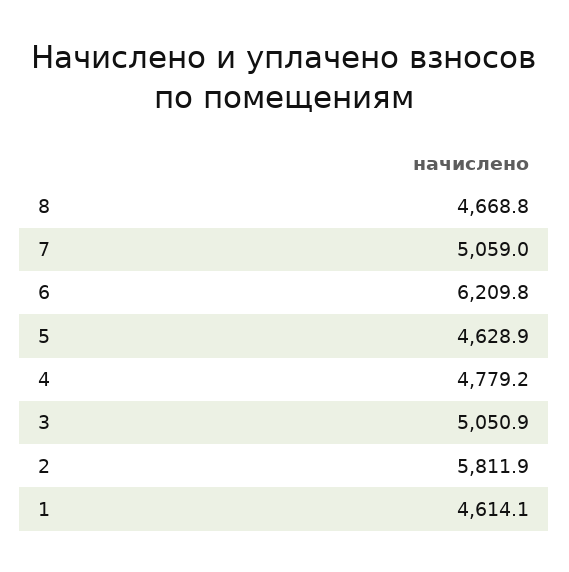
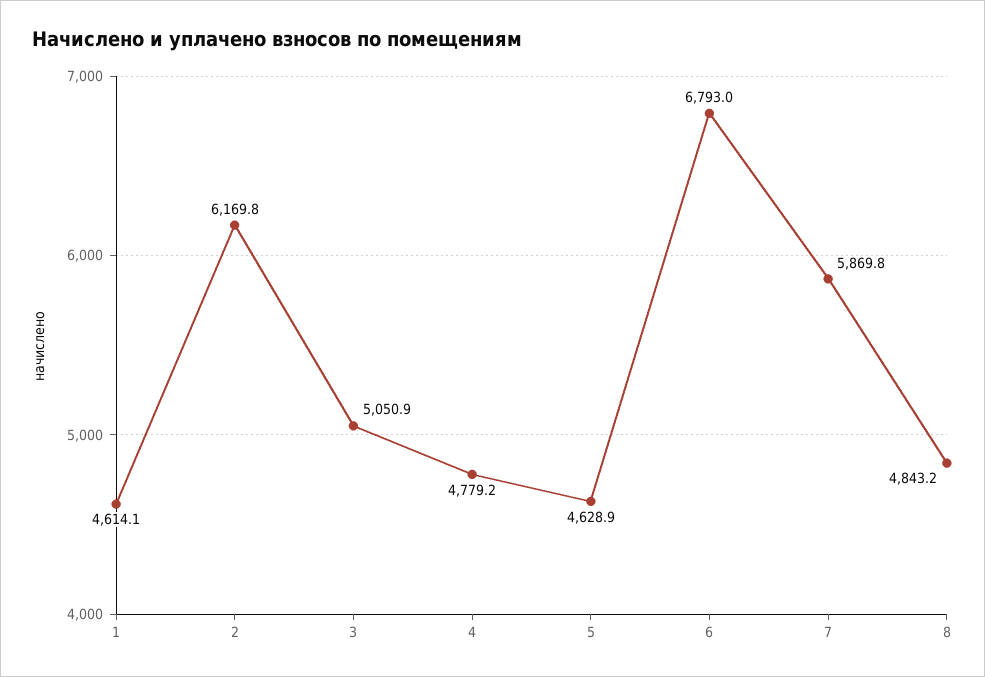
8: 4668.8 -> 4843.2
7: 5059 -> 5869.8
6: 6209.8 -> 6793
2: 5811.9 -> 6169.8

